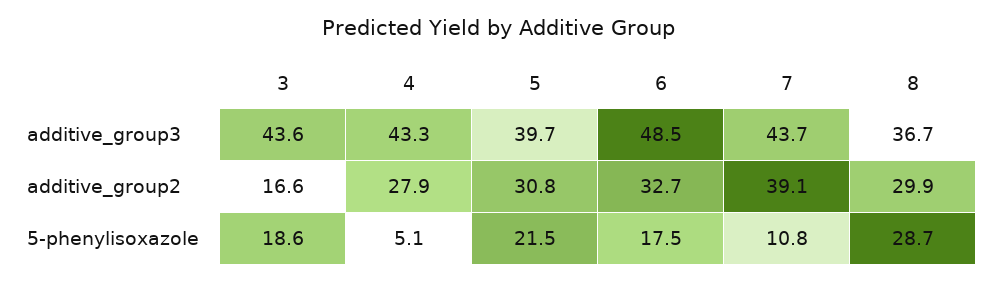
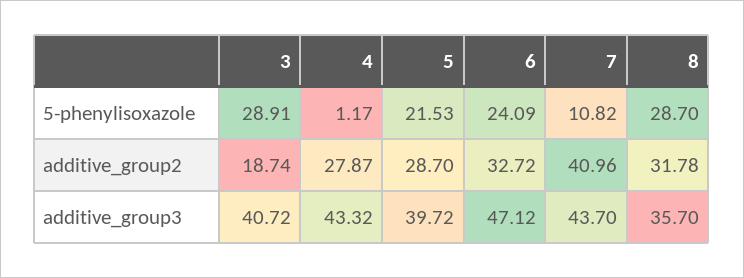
3, additive_group3: 43.6 -> 40.72
6, additive_group3: 48.5 -> 47.12
8, additive_group3: 36.7 -> 35.7
3, additive_group2: 16.6 -> 18.74
5, additive_group2: 30.8 -> 28.7
7, additive_group2: 39.1 -> 40.96
8, additive_group2: 29.9 -> 31.78
3, 5-phenylisoxazole: 18.6 -> 28.91
4, 5-phenylisoxazole: 5.1 -> 1.17
6, 5-phenylisoxazole: 17.5 -> 24.09

